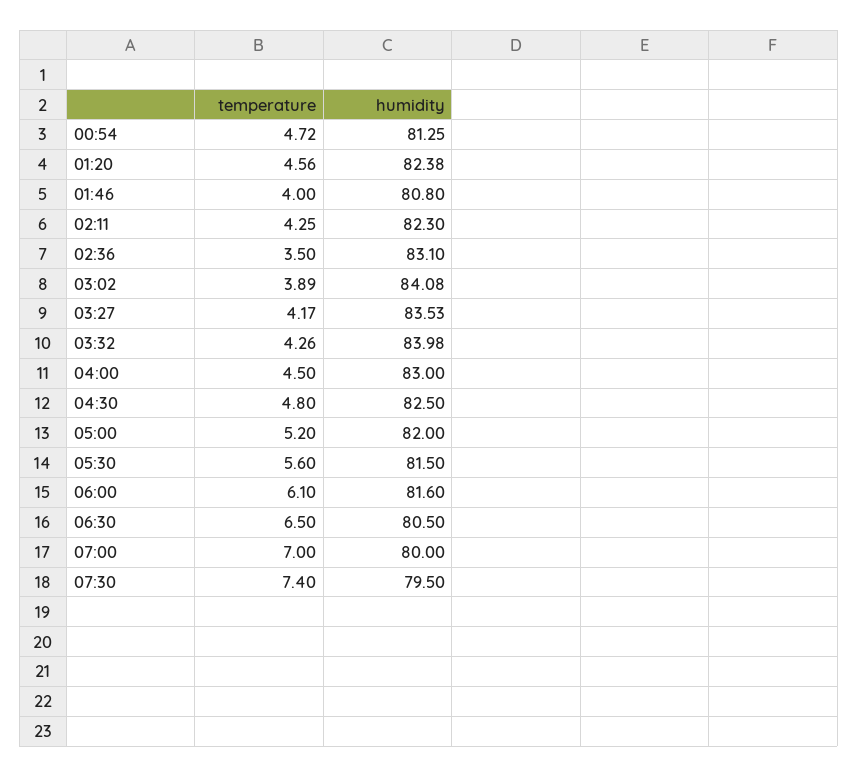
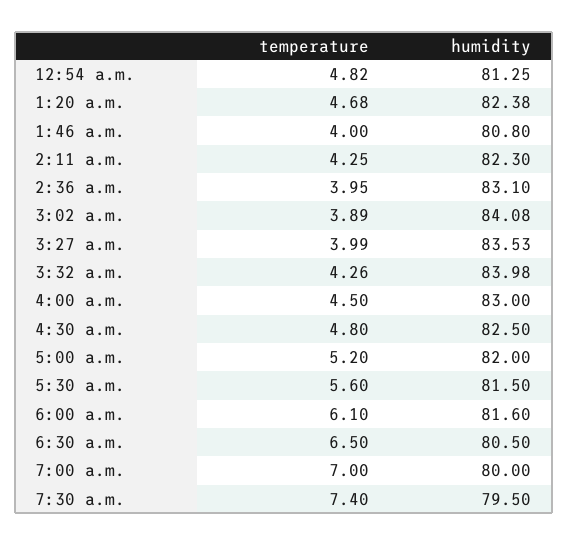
temperature, 00:54: 4.72 -> 4.82
temperature, 01:20: 4.56 -> 4.68
temperature, 02:36: 3.5 -> 3.95
temperature, 03:27: 4.17 -> 3.99

